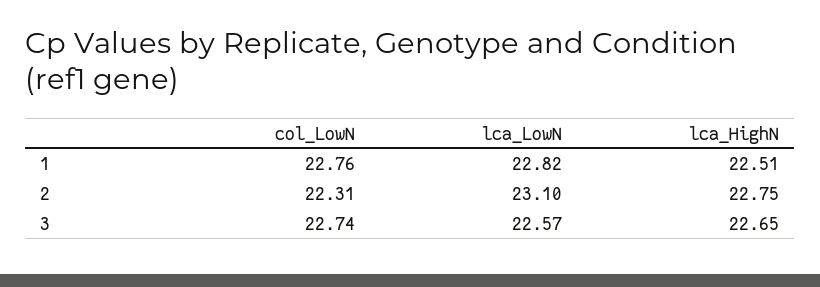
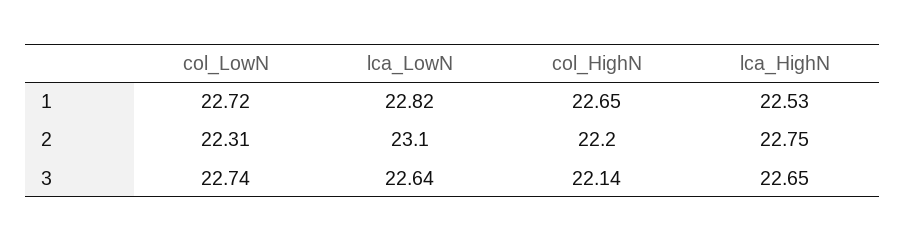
col_LowN, 1: 22.76 -> 22.72
lca_HighN, 1: 22.51 -> 22.53
lca_LowN, 3: 22.57 -> 22.64
col_HighN, 1: none -> 22.65
col_HighN, 2: none -> 22.2
col_HighN, 3: none -> 22.14

